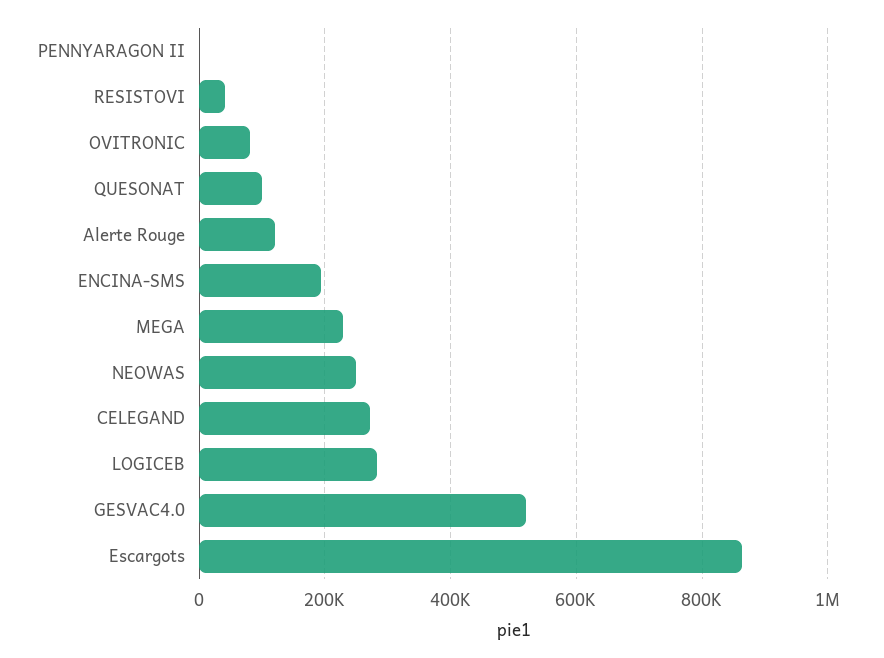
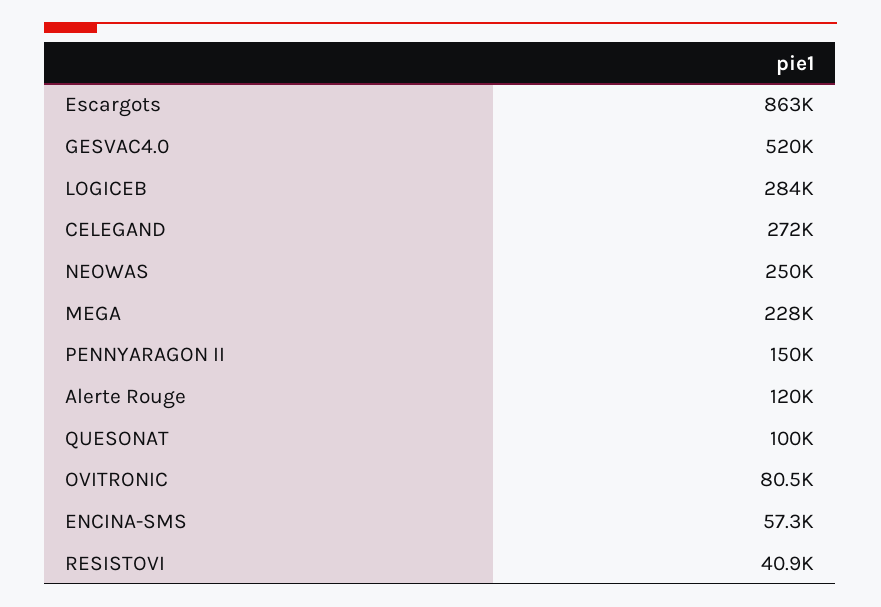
PENNYARAGON II: 0 -> 150000
ENCINA-SMS: 200000 -> 57300

